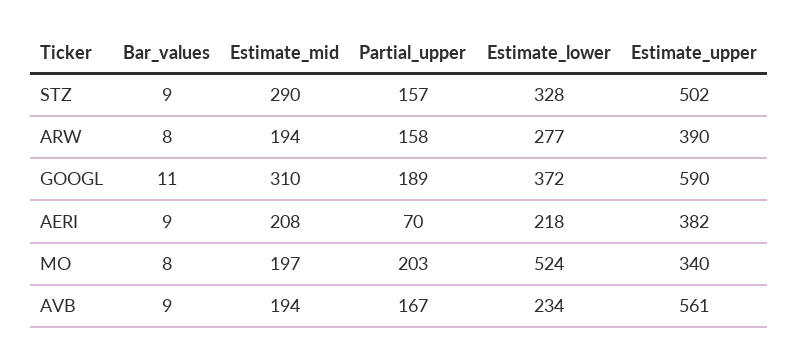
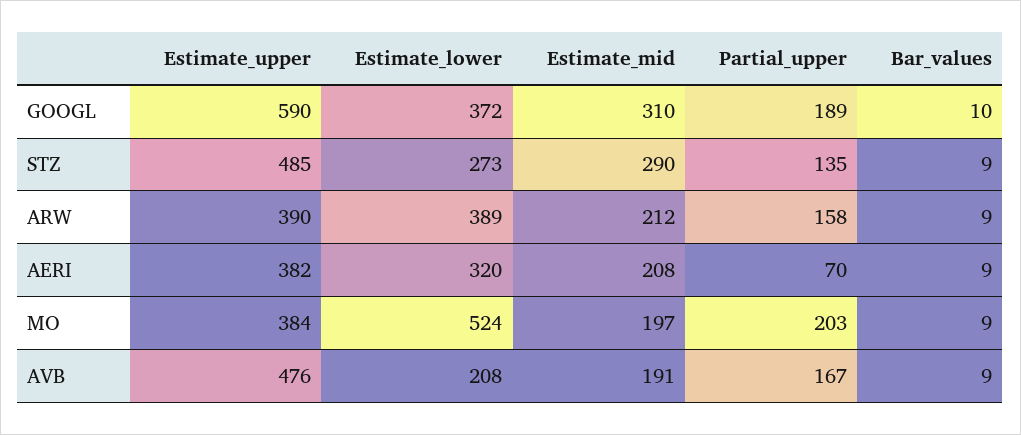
Partial_upper, STZ: 157 -> 135
Estimate_lower, STZ: 328 -> 273
Estimate_upper, STZ: 502 -> 485
Bar_values, ARW: 8 -> 9
Estimate_mid, ARW: 194 -> 212
Estimate_lower, ARW: 277 -> 389
Bar_values, GOOGL: 11 -> 10
Estimate_lower, AERI: 218 -> 320
Bar_values, MO: 8 -> 9
Estimate_upper, MO: 340 -> 384
Estimate_mid, AVB: 194 -> 191
Estimate_lower, AVB: 234 -> 208
Estimate_upper, AVB: 561 -> 476

